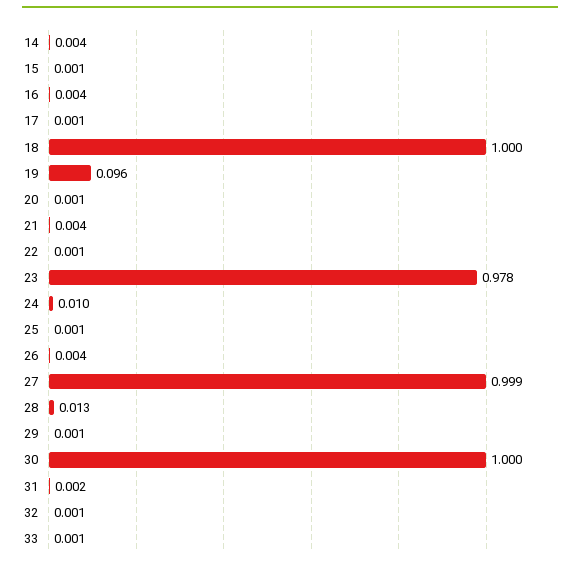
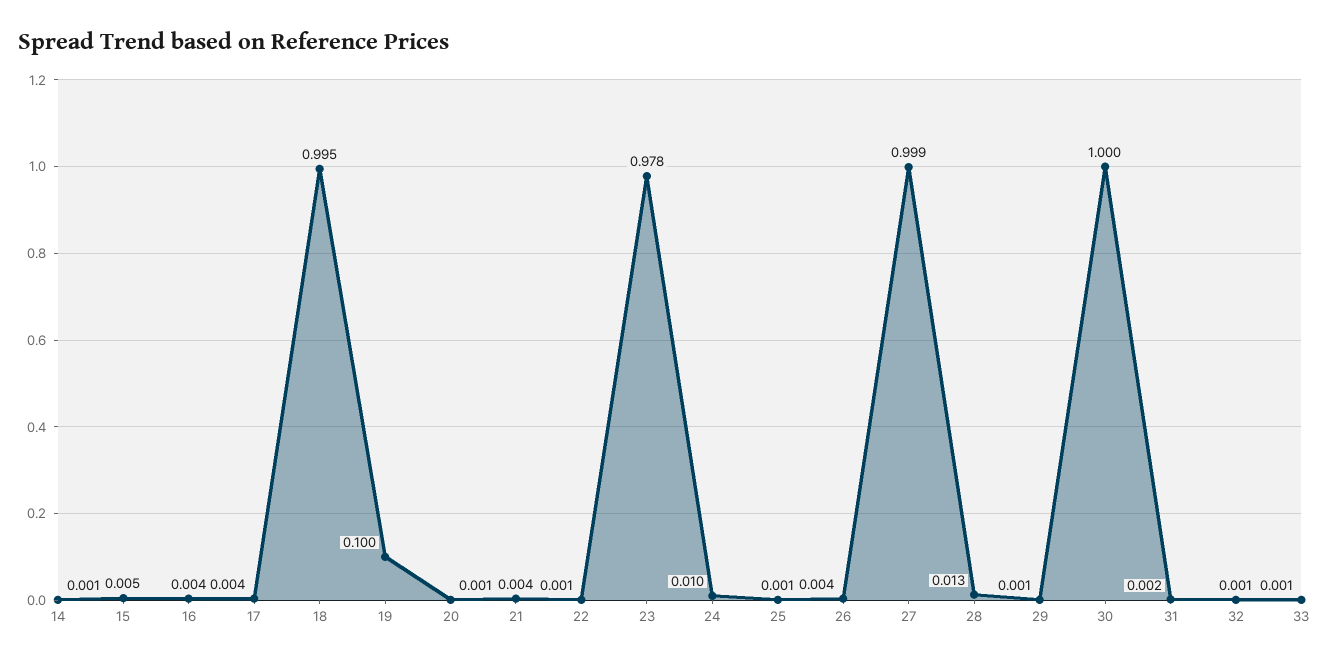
14: 0.004 -> 0.001
15: 0.001 -> 0.005
17: 0.001 -> 0.004
18: 1 -> 0.995
19: 0.096 -> 0.1

